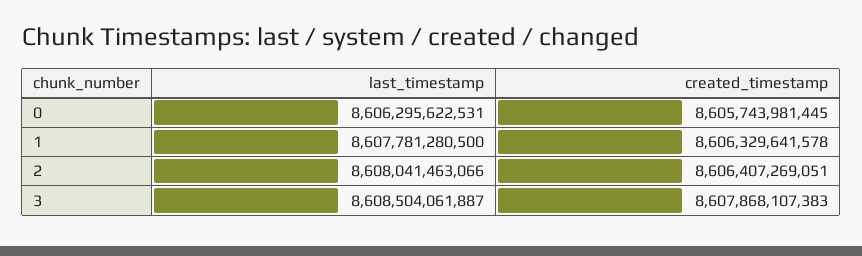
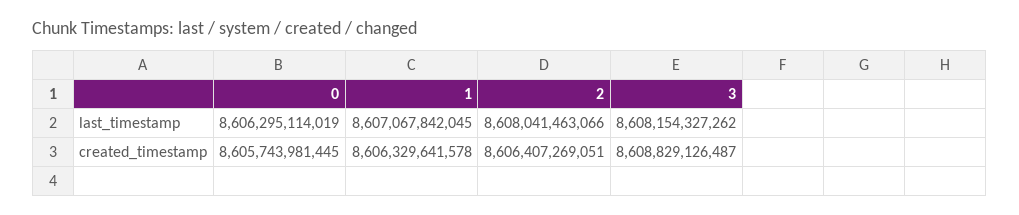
last_timestamp, 0: 8606295622531 -> 8606295114019
last_timestamp, 1: 8607781280500 -> 8607067842045
last_timestamp, 3: 8608504061887 -> 8608154327262
created_timestamp, 3: 8607868107383 -> 8608829126487

